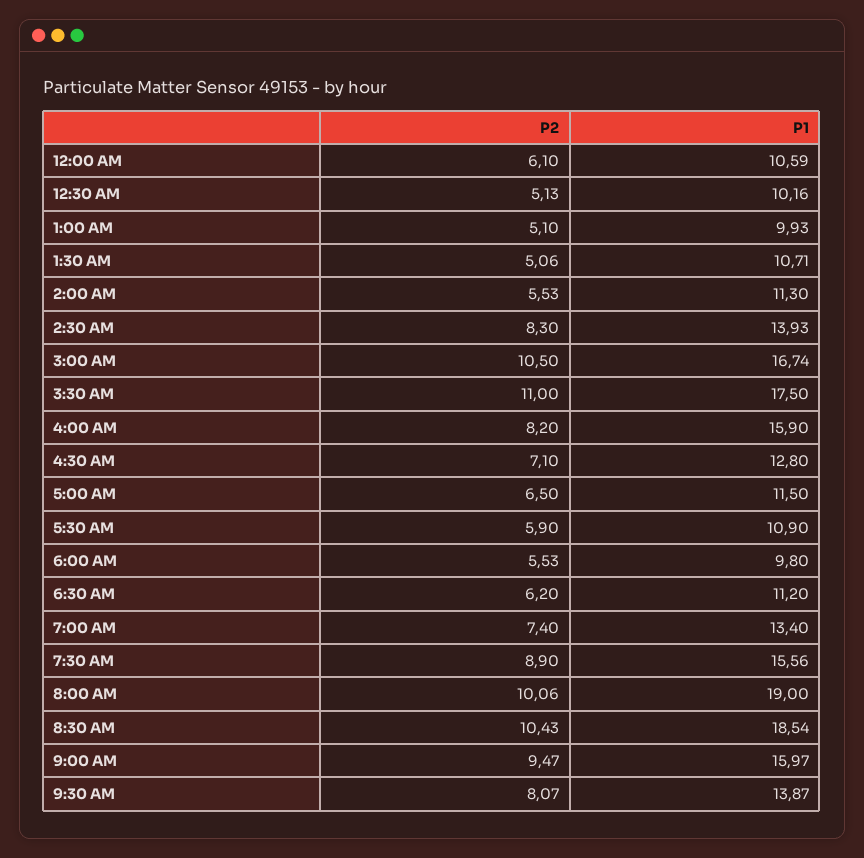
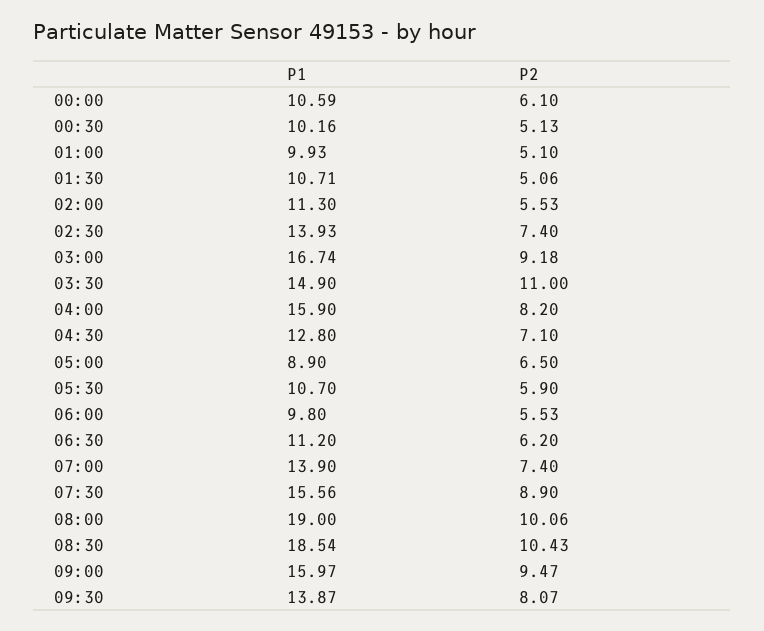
P2, 2:30 AM: 8.3 -> 7.4
P2, 3:00 AM: 10.5 -> 9.18
P1, 3:30 AM: 17.5 -> 14.9
P1, 5:00 AM: 11.5 -> 8.9
P1, 5:30 AM: 10.9 -> 10.7
P1, 7:00 AM: 13.4 -> 13.9

